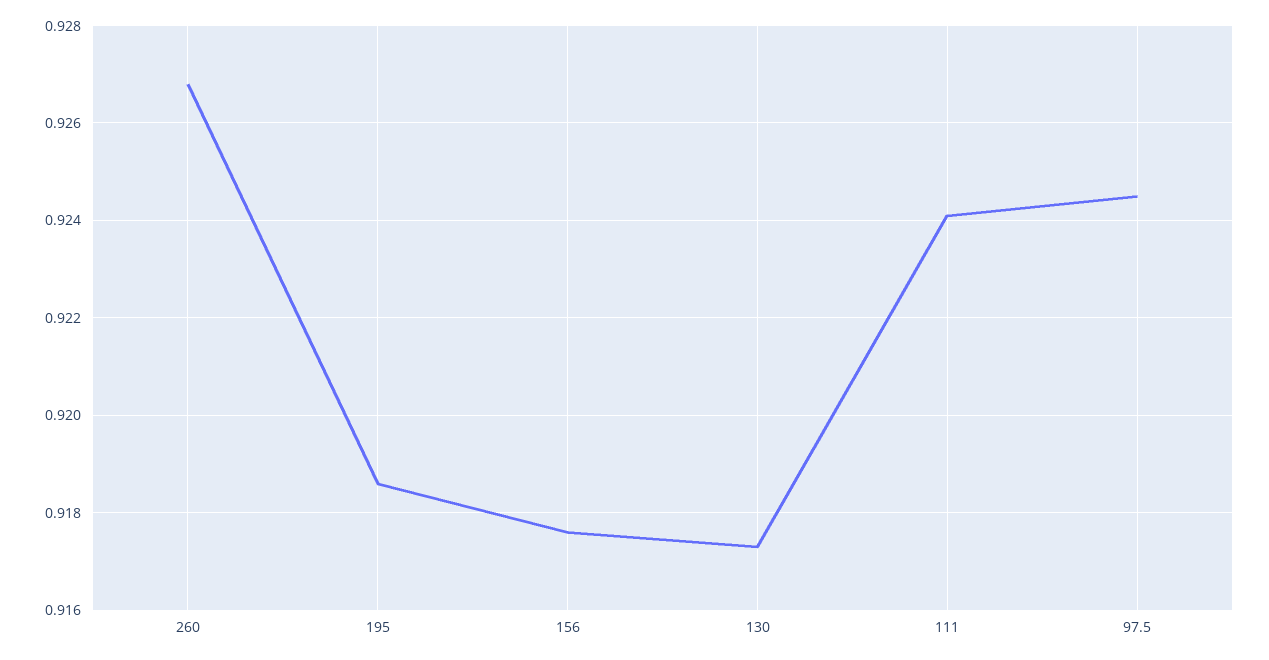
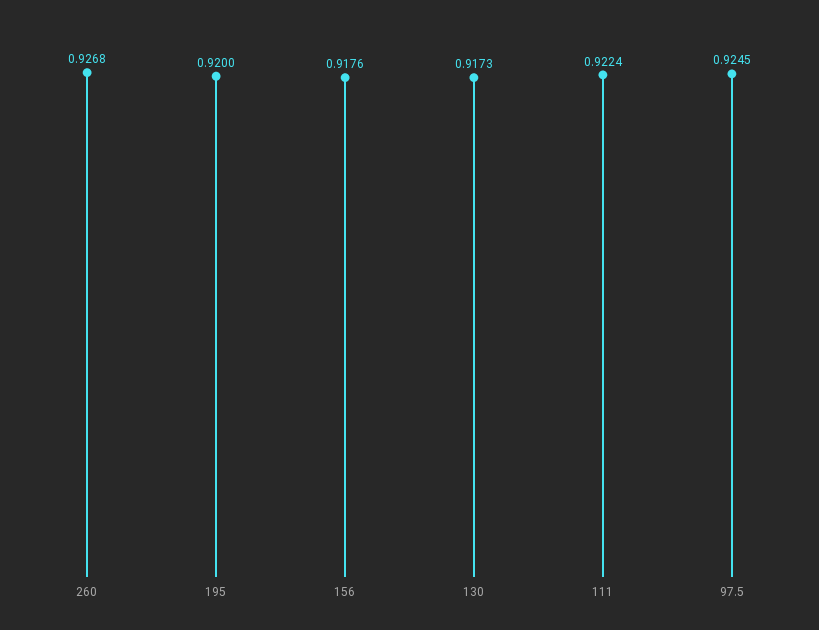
195: 0.9185 -> 0.92
111: 0.924 -> 0.9224

